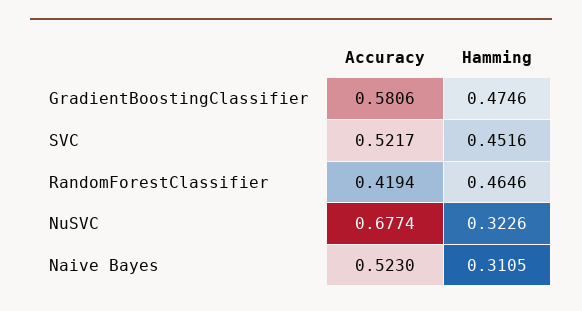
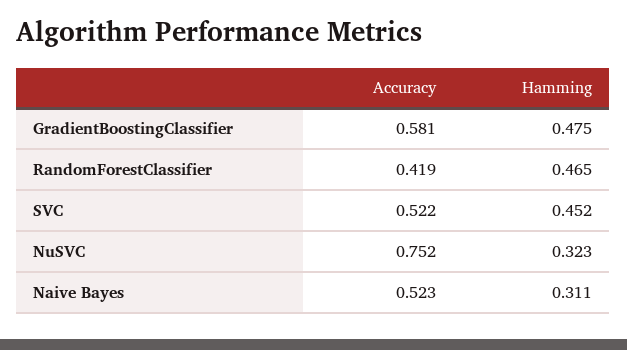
Accuracy, NuSVC: 0.6774 -> 0.752

